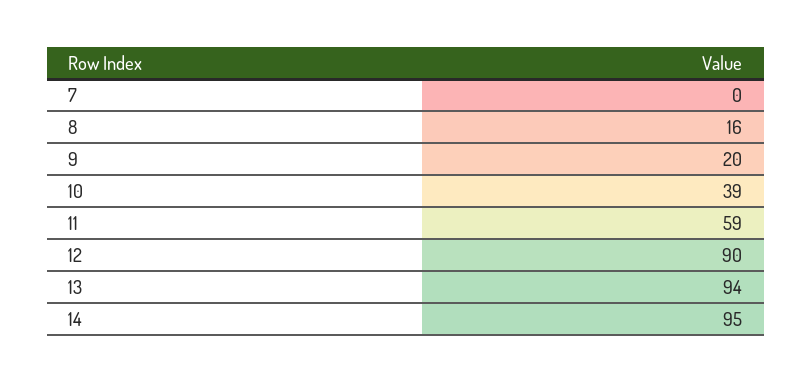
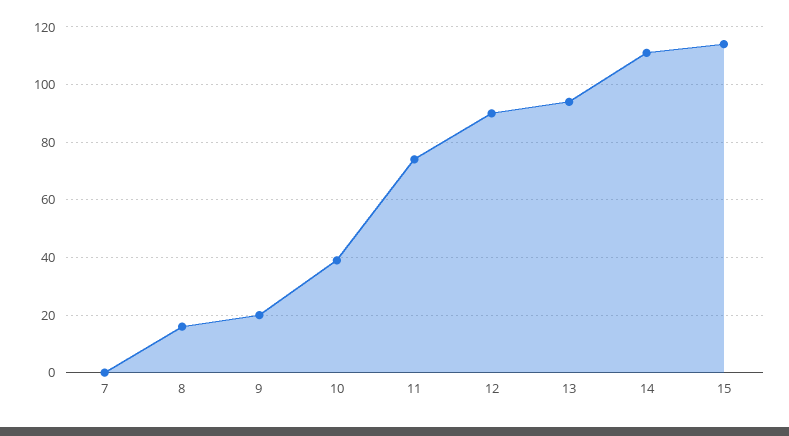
11: 59 -> 75
14: 95 -> 110
15: none -> 115

